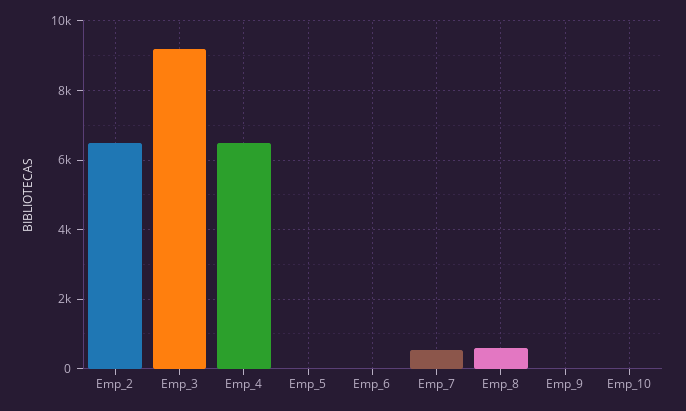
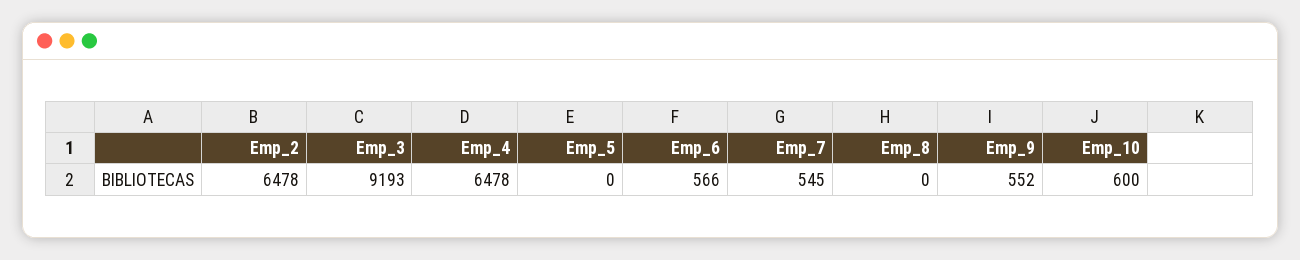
Emp_6: 0 -> 566
Emp_8: 600 -> 0
Emp_9: 0 -> 552
Emp_10: 0 -> 600

